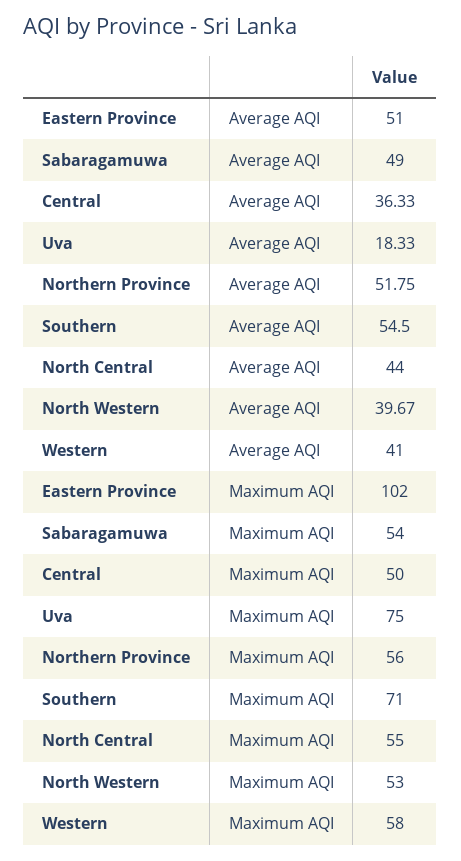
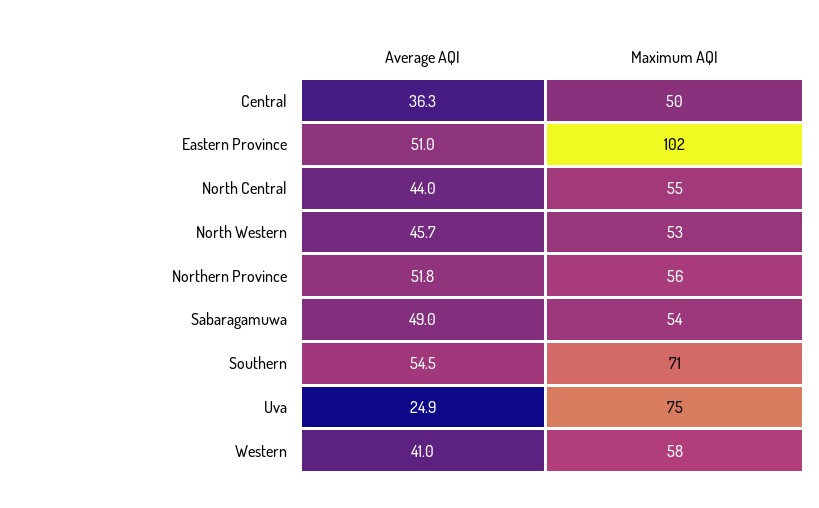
Uva, Average AQI: 18.33 -> 24.9
North Western, Average AQI: 39.67 -> 45.7

